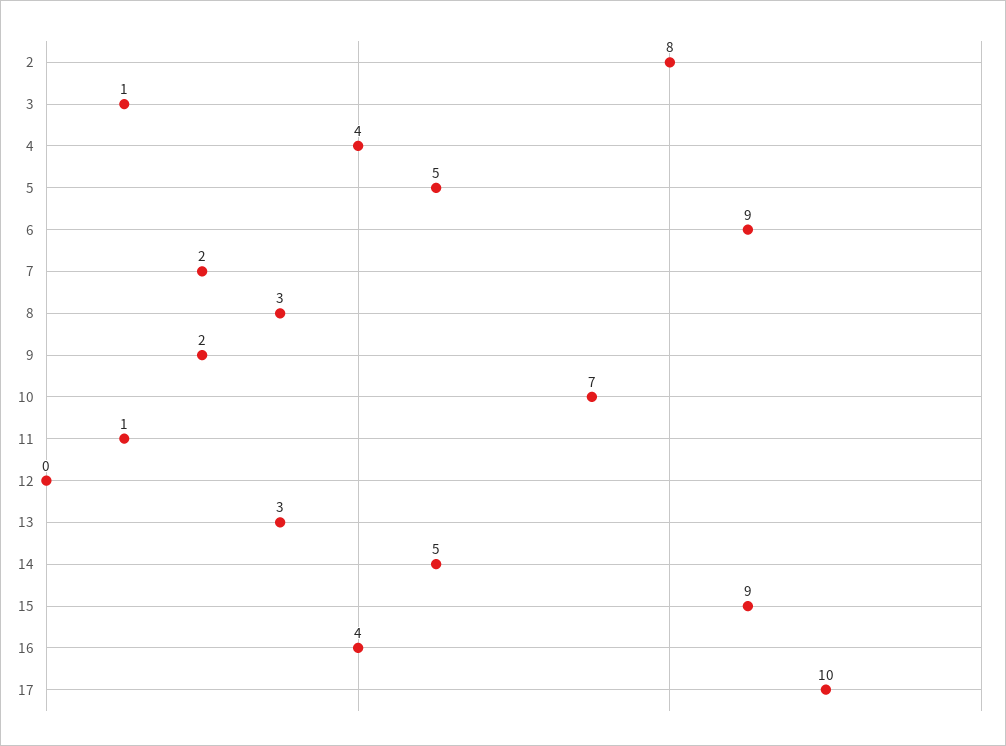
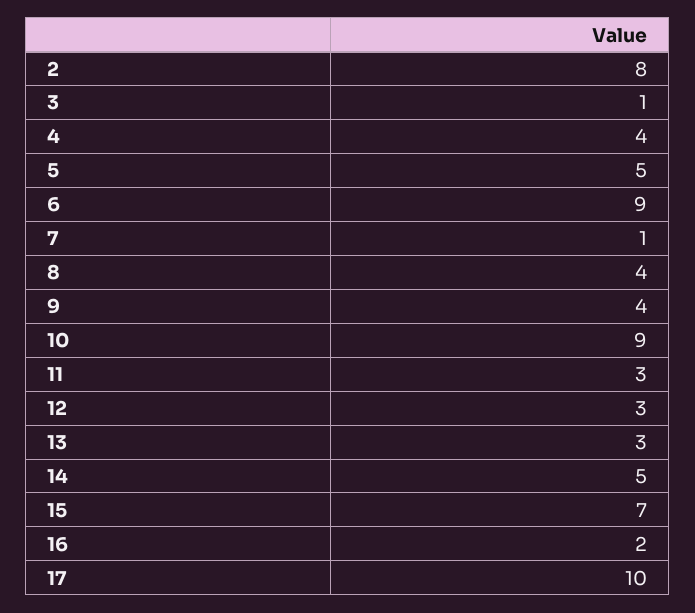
7: 2 -> 1
8: 3 -> 4
9: 2 -> 4
10: 7 -> 9
11: 1 -> 3
12: 0 -> 3
15: 9 -> 7
16: 4 -> 2

